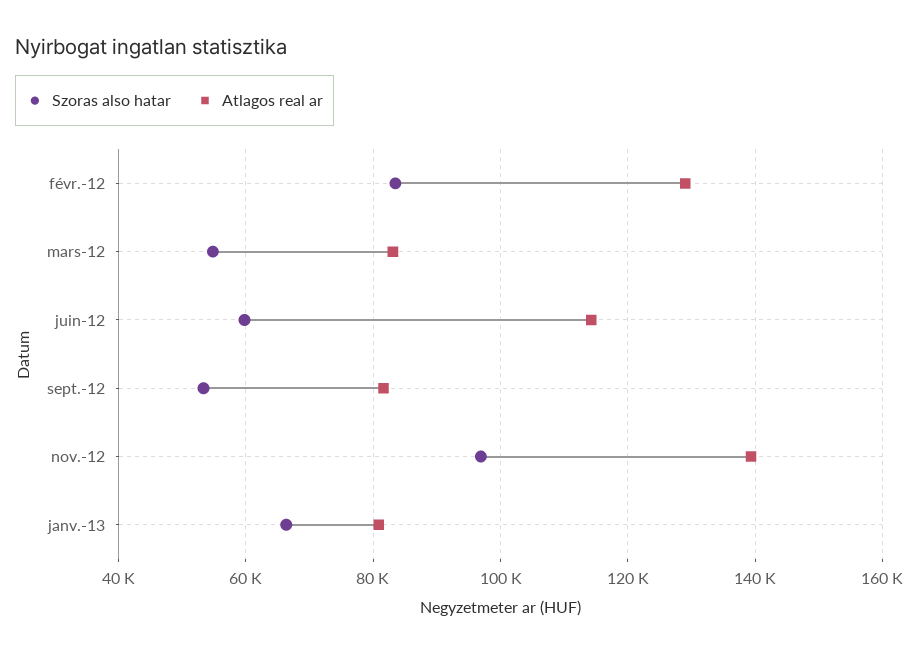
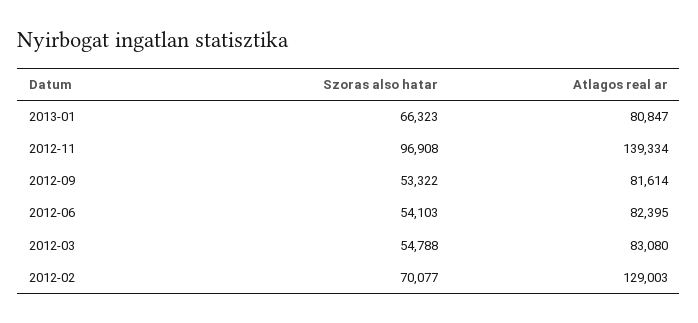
Szoras also hatar, févr.-12: 84000 -> 70077
Szoras also hatar, juin-12: 60000 -> 54103
Atlagos real ar, juin-12: 114000 -> 82395

